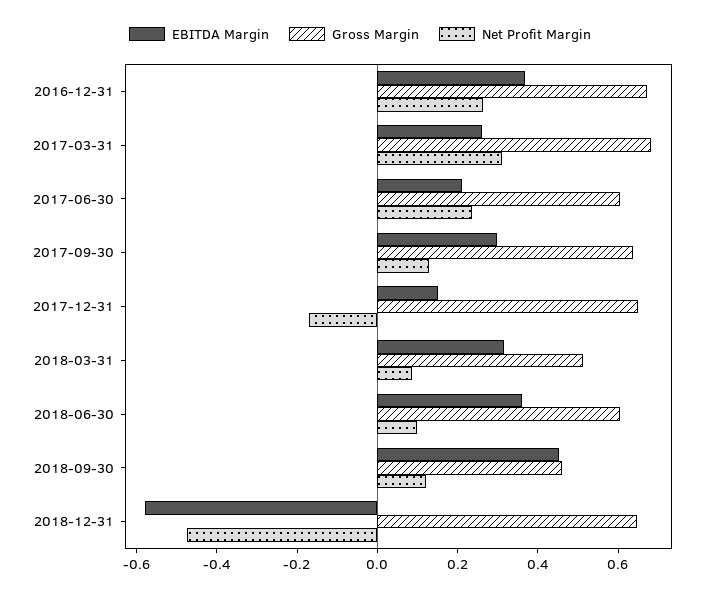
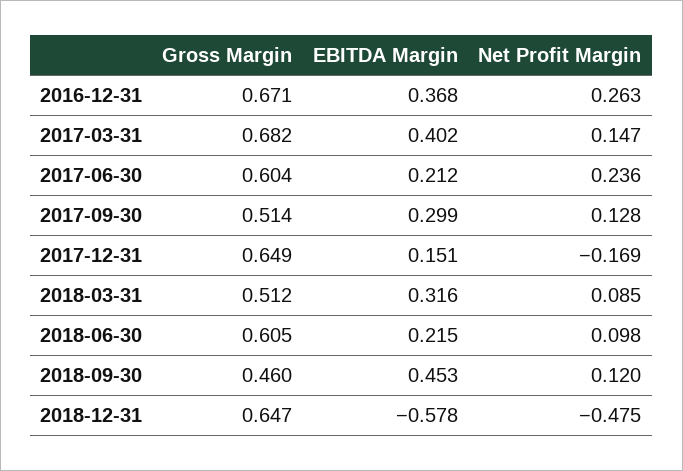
EBITDA Margin, 2017-03-31: 0.25 -> 0.402
Net Profit Margin, 2017-03-31: 0.3 -> 0.147
Gross Margin, 2017-09-30: 0.65 -> 0.514
EBITDA Margin, 2018-06-30: 0.35 -> 0.215

